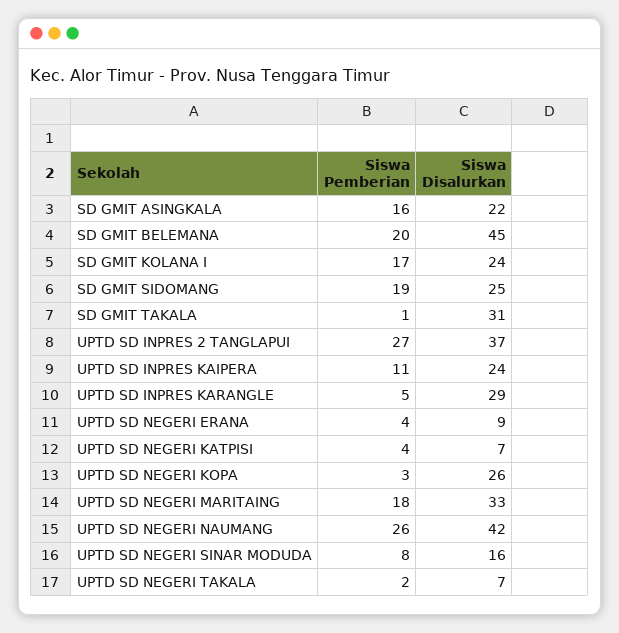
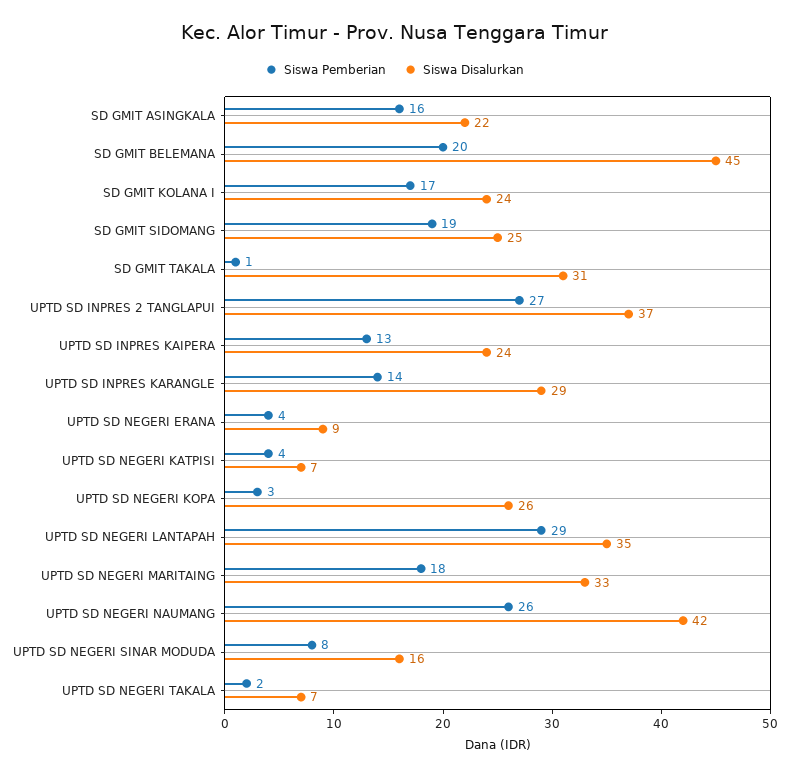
Siswa Pemberian, UPTD SD INPRES KAIPERA: 11 -> 13
Siswa Pemberian, UPTD SD INPRES KARANGLE: 5 -> 14
Siswa Pemberian, UPTD SD NEGERI LANTAPAH: none -> 29
Siswa Disalurkan, UPTD SD NEGERI LANTAPAH: none -> 35

